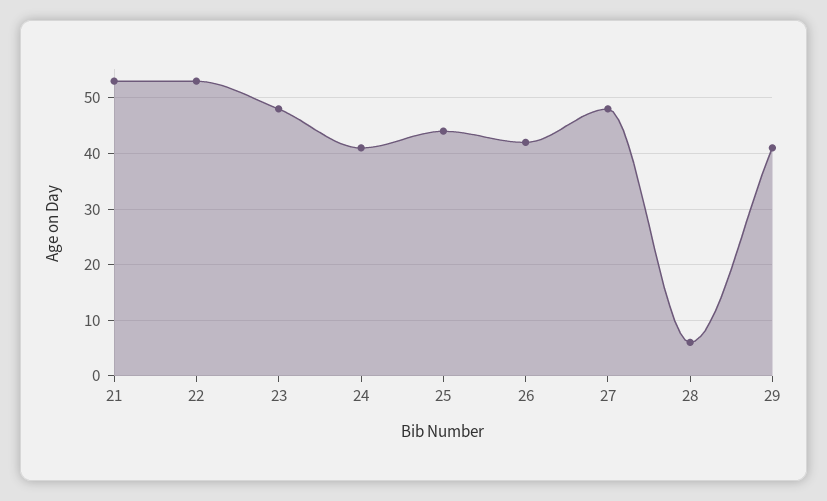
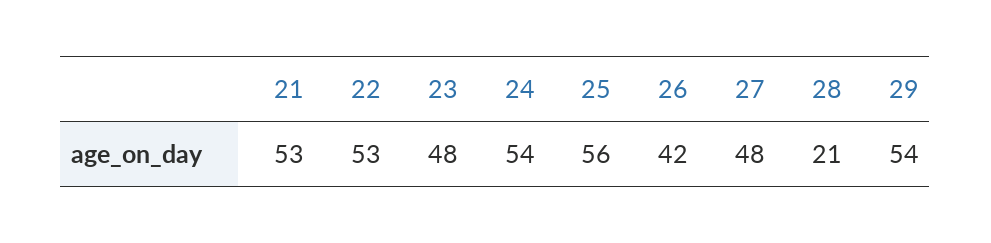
24: 40 -> 54
25: 45 -> 56
28: 5 -> 21
29: 40 -> 54

